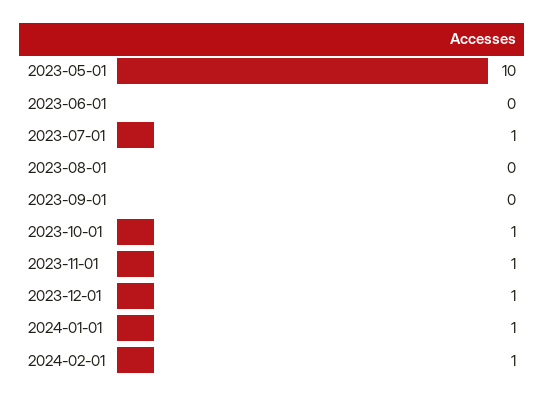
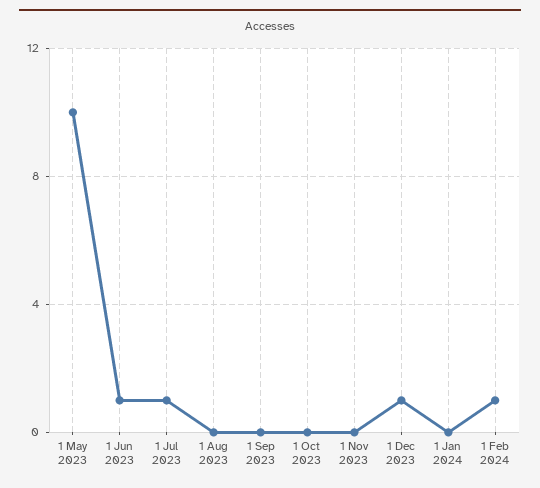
2023-06-01: 0 -> 1
2023-10-01: 1 -> 0
2023-11-01: 1 -> 0
2024-01-01: 1 -> 0

